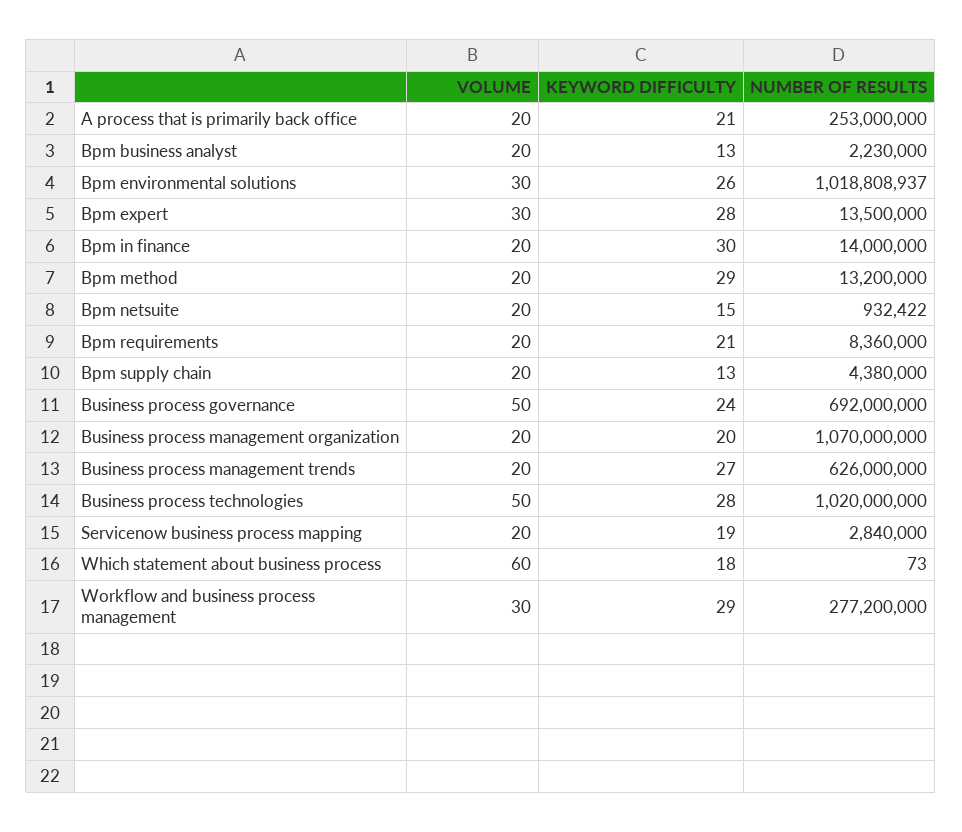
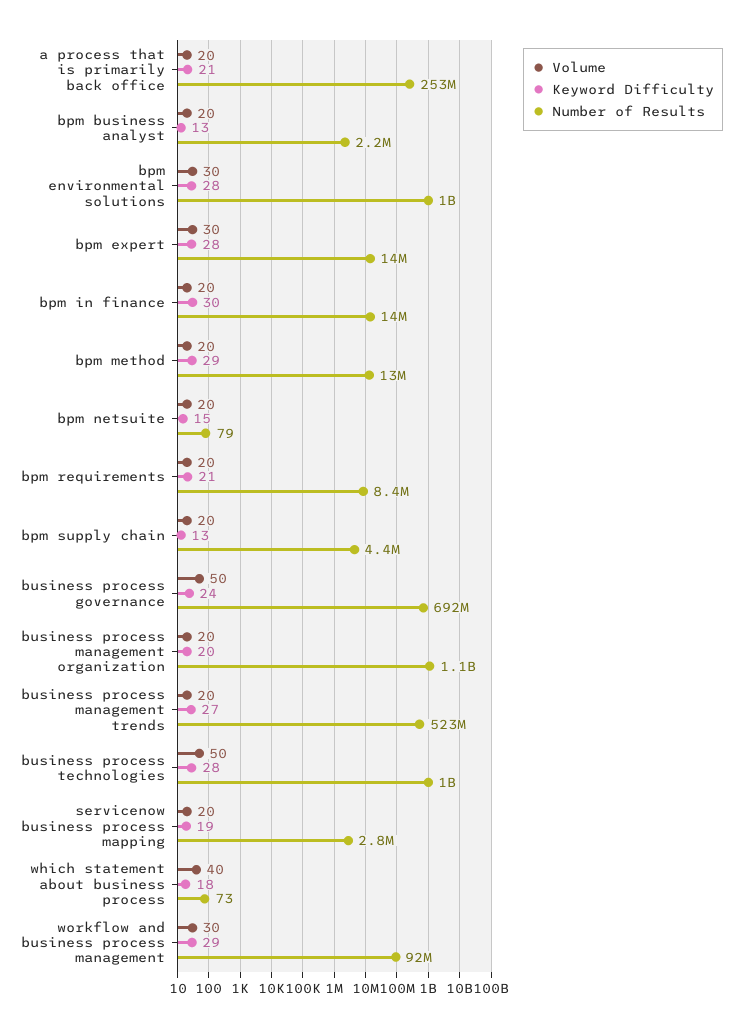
KEYWORD DIFFICULTY, Bpm environmental solutions: 26 -> 28
NUMBER OF RESULTS, Bpm netsuite: 932422 -> 79
NUMBER OF RESULTS, Business process management trends: 626000000 -> 523000000
VOLUME, Which statement about business process: 60 -> 40
NUMBER OF RESULTS, Workflow and business process management: 277200000 -> 92000000

